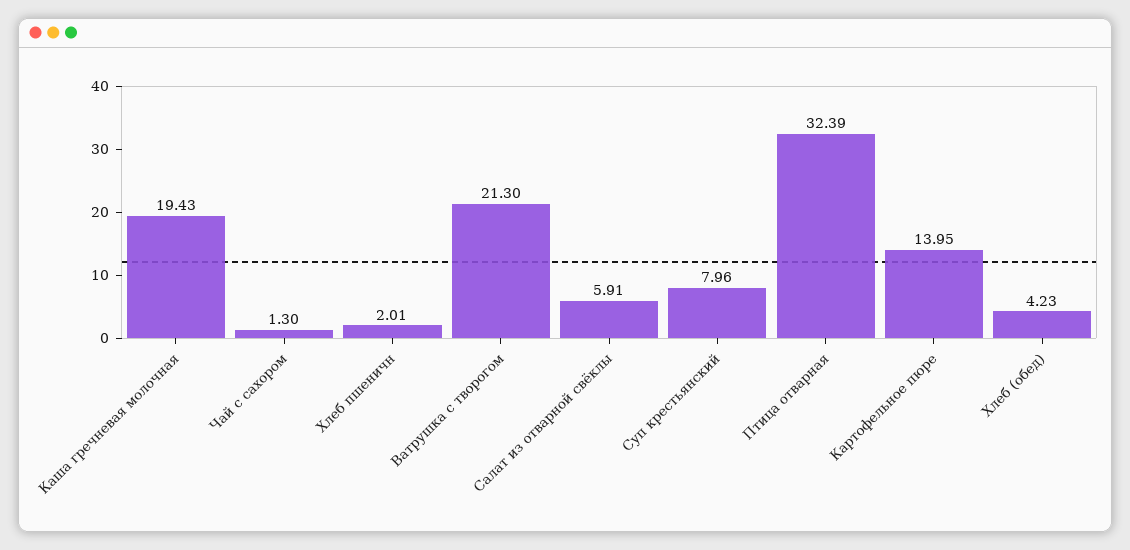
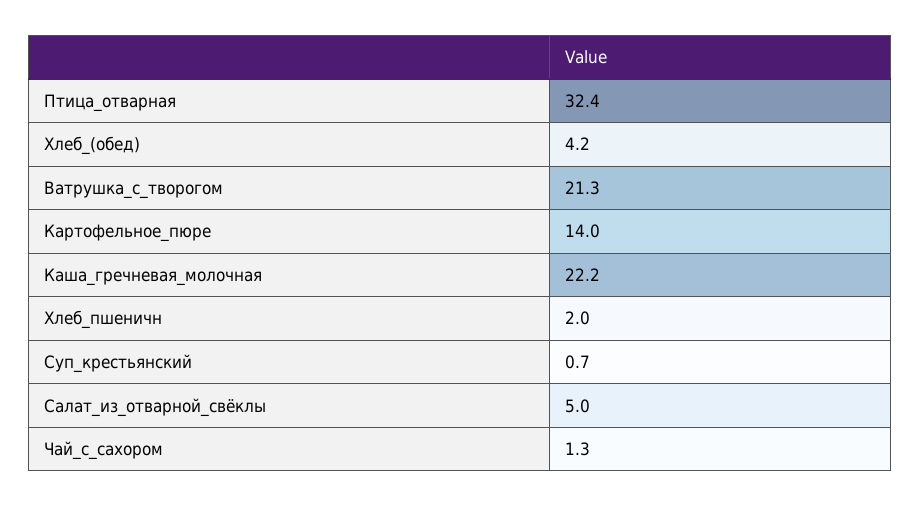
Каша гречневая молочная: 19.43 -> 22.2
Салат из отварной свёклы: 5.91 -> 5
Суп крестьянский: 7.96 -> 0.7

